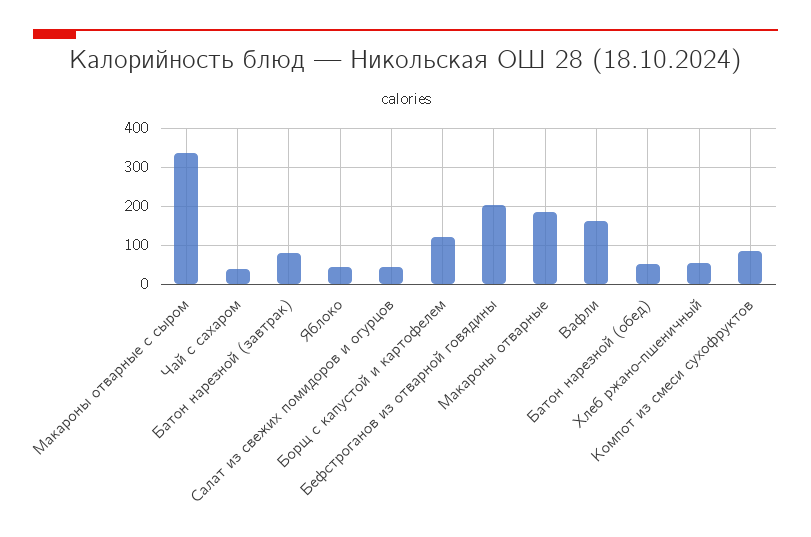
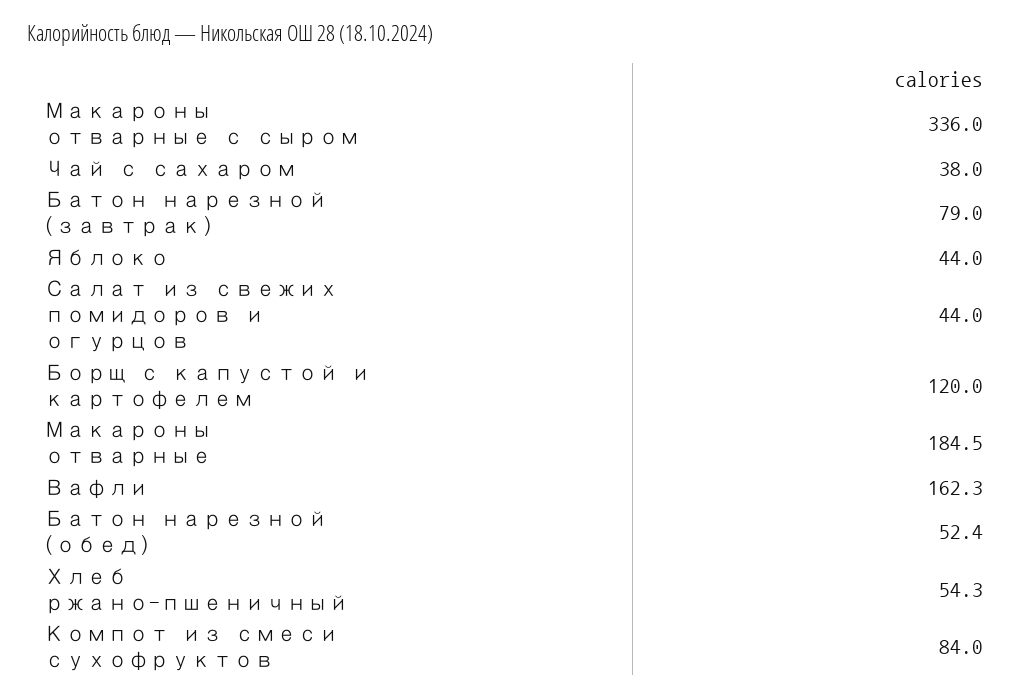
Бефстроганов из отварной говядины: 200 -> none

